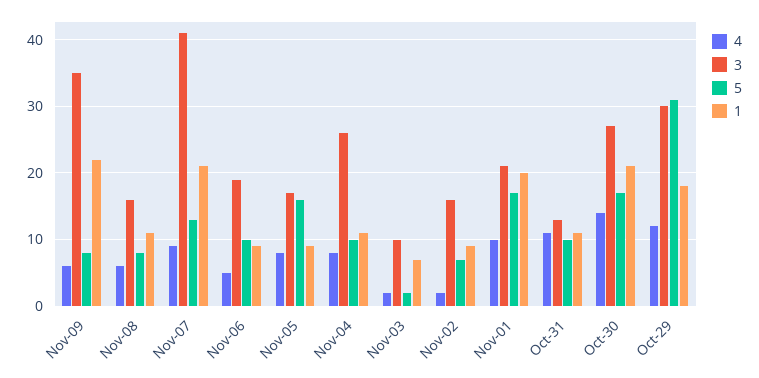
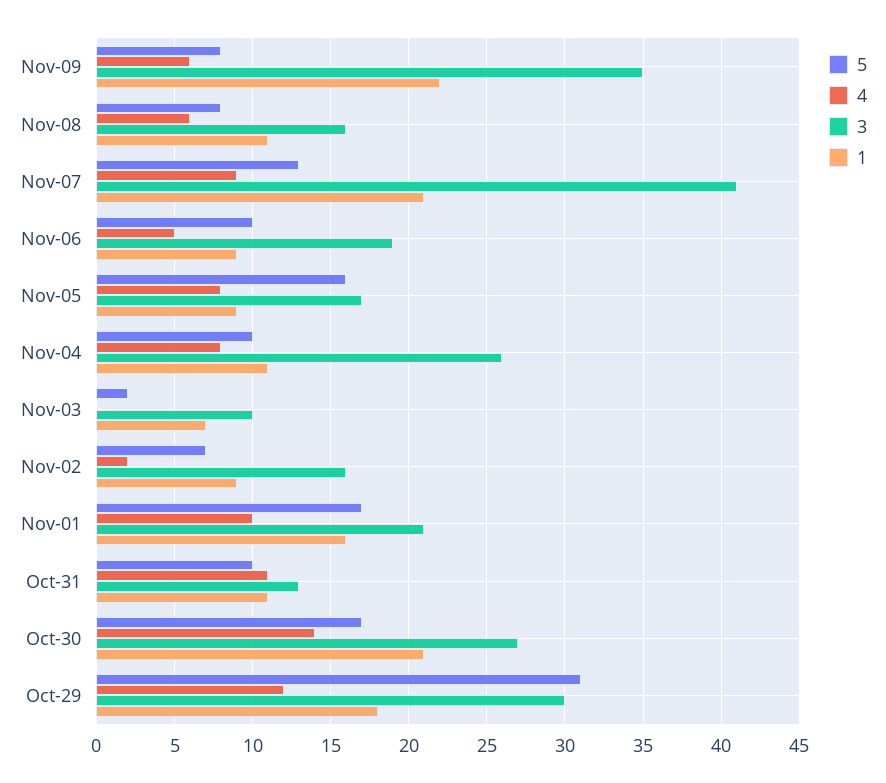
4, Nov-03: 2 -> 0
1, Nov-01: 20 -> 16

